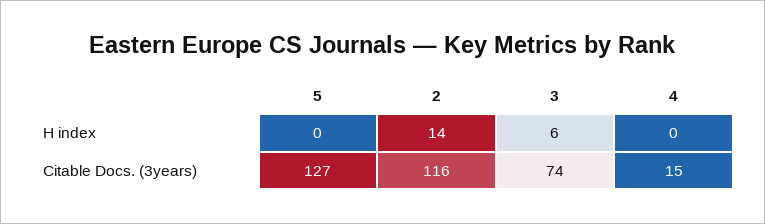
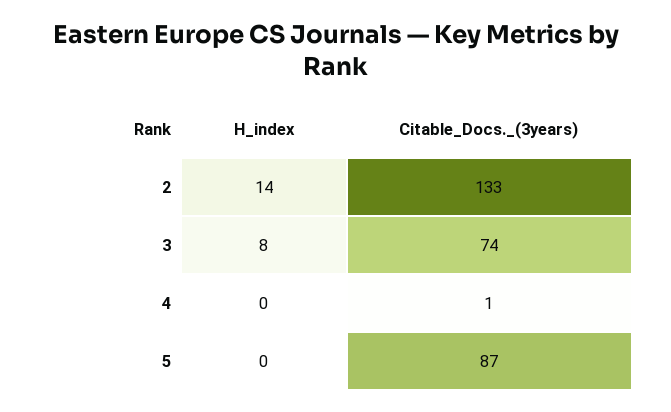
3, H index: 6 -> 8
5, Citable Docs. (3years): 127 -> 87
2, Citable Docs. (3years): 116 -> 133
4, Citable Docs. (3years): 15 -> 1

